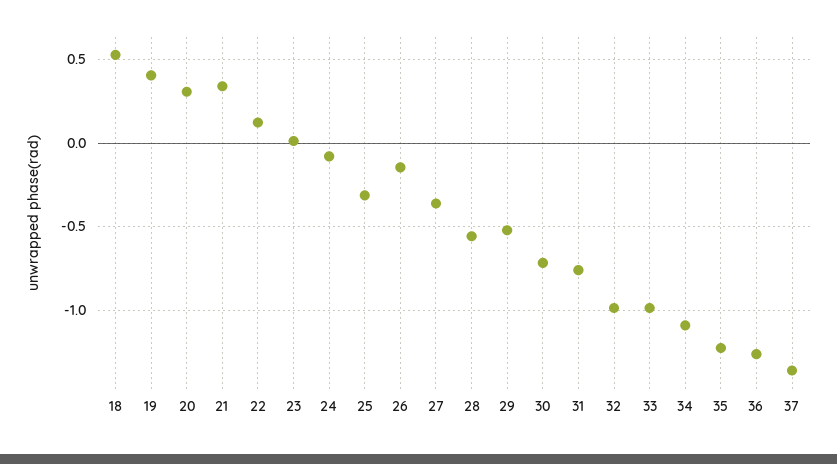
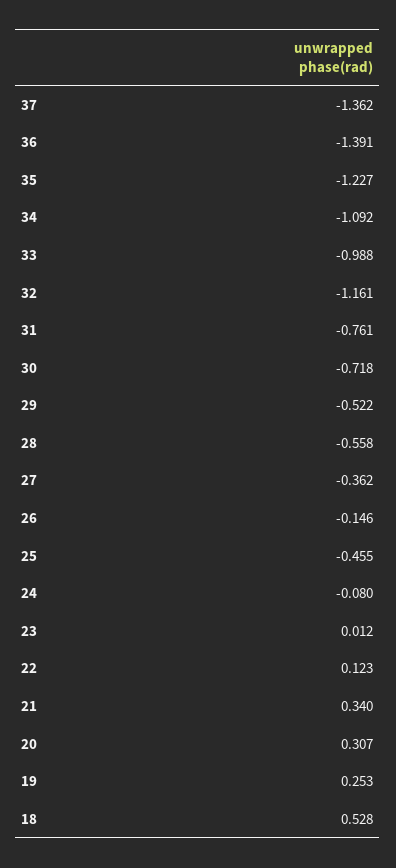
19: 0.4 -> 0.253
25: -0.3 -> -0.455
32: -1 -> -1.161
36: -1.25 -> -1.391

